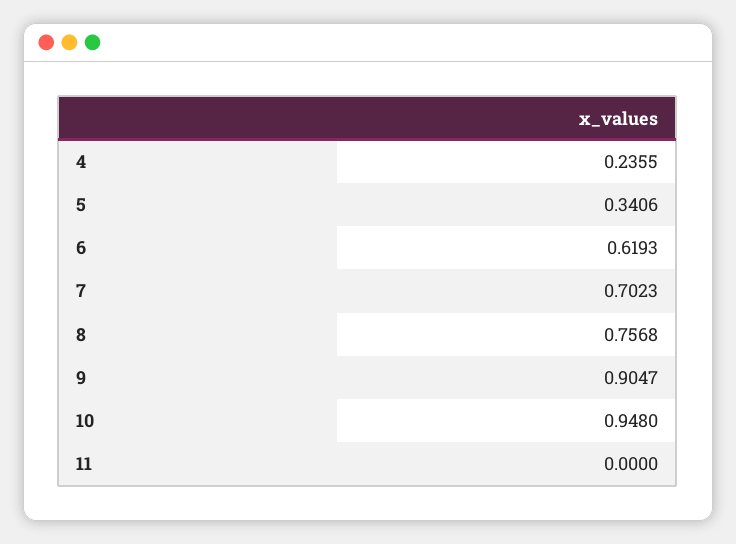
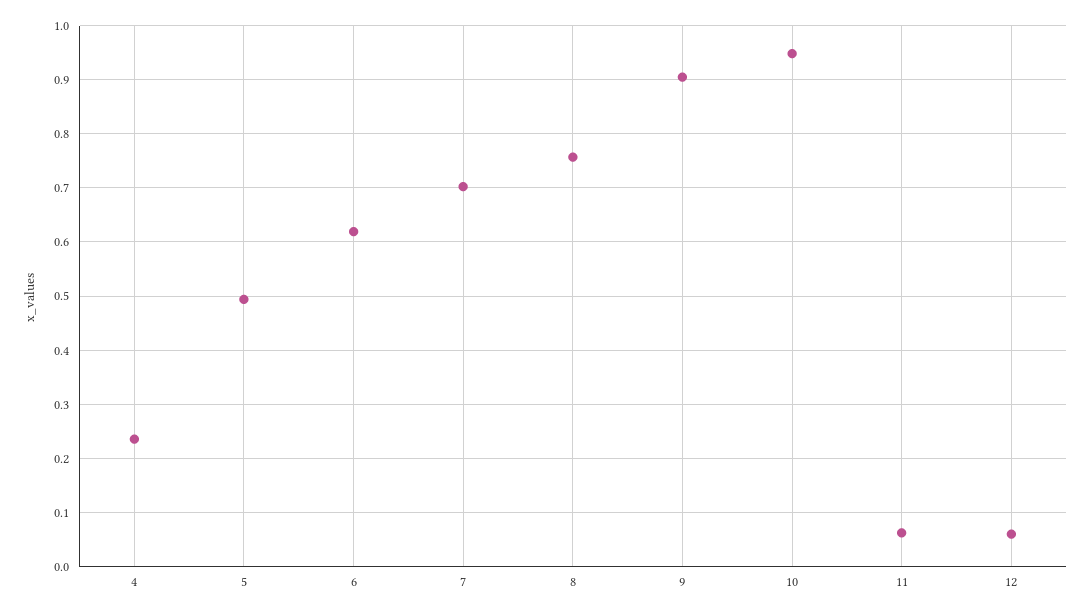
5: 0.3406 -> 0.5
11: 0 -> 0.06
12: none -> 0.06

